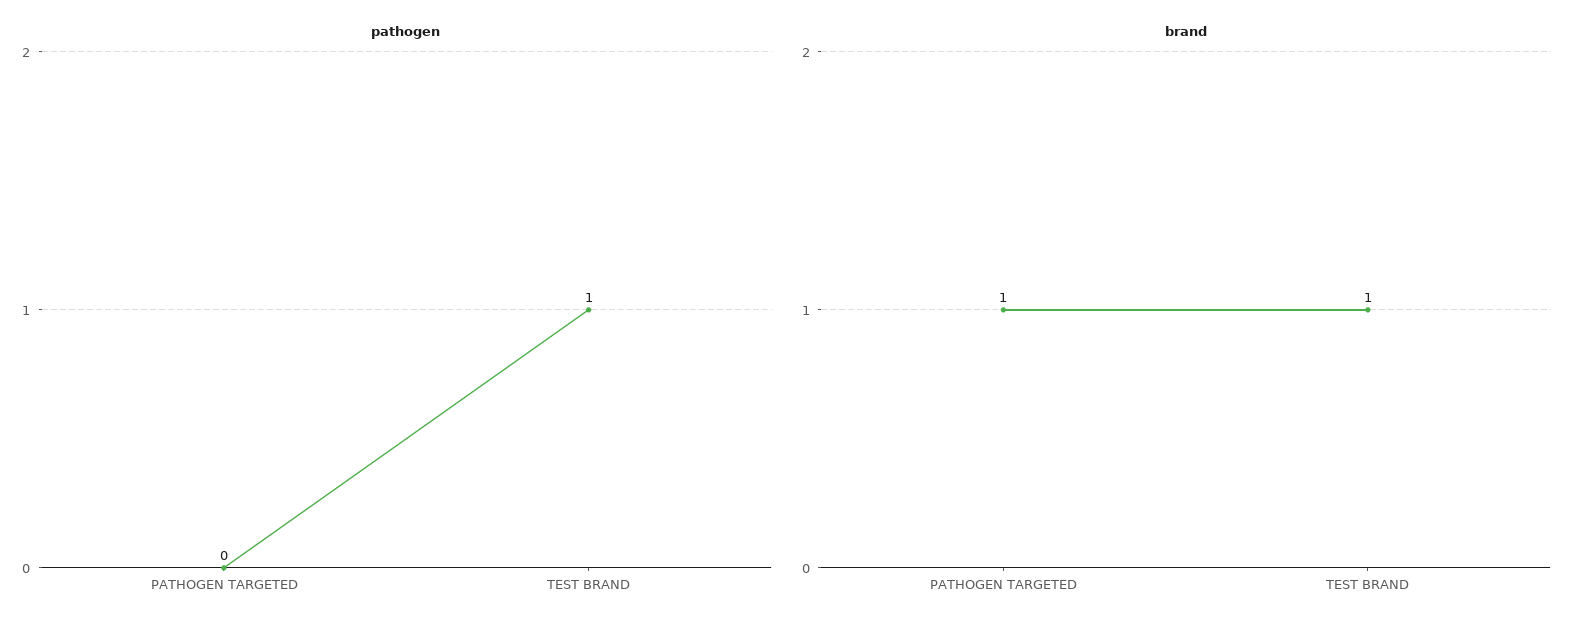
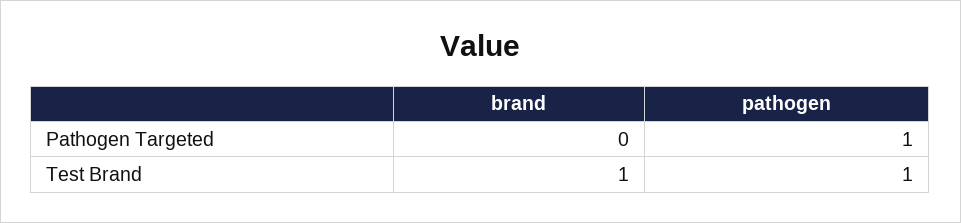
pathogen, PATHOGEN TARGETED: 0 -> 1
brand, PATHOGEN TARGETED: 1 -> 0

